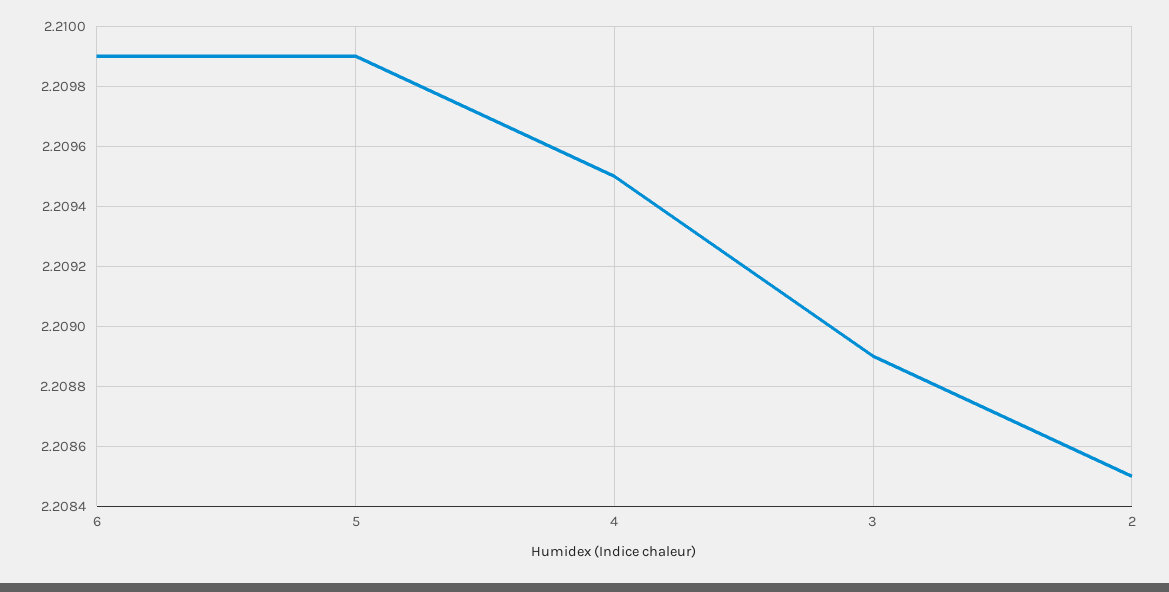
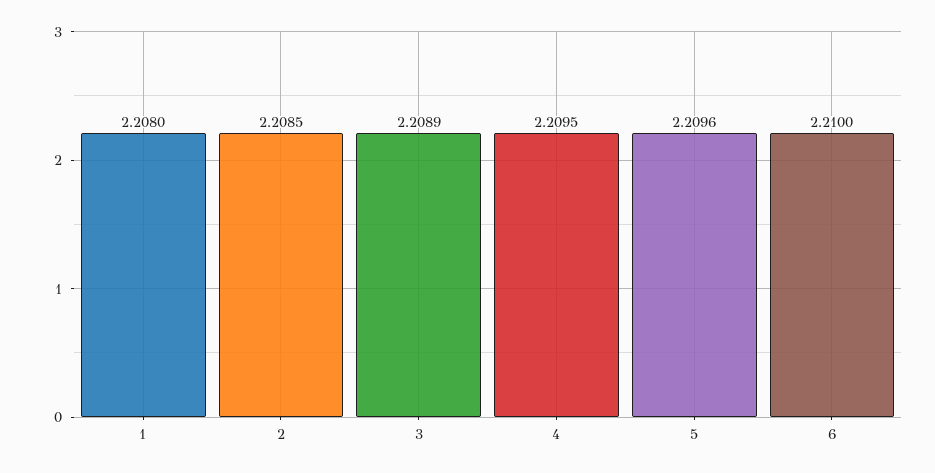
6: 2.2099 -> 2.21
5: 2.2099 -> 2.2096
1: none -> 2.208

